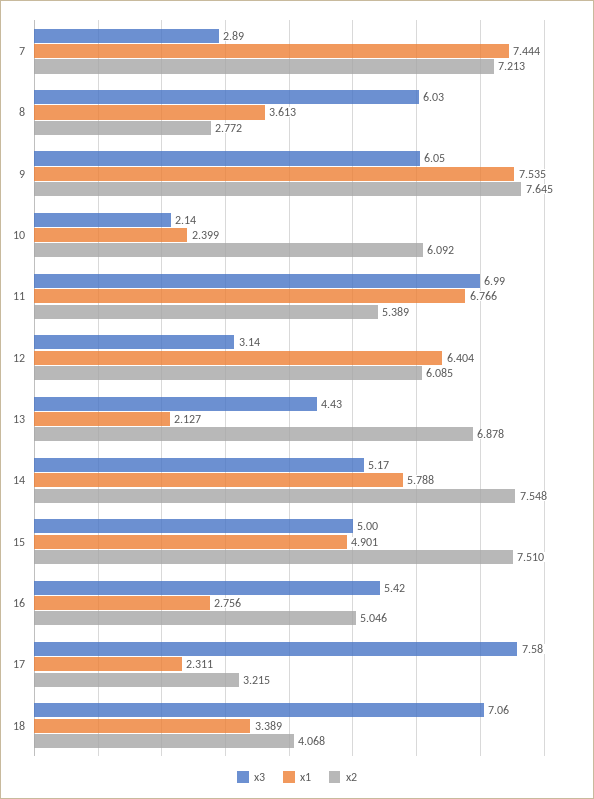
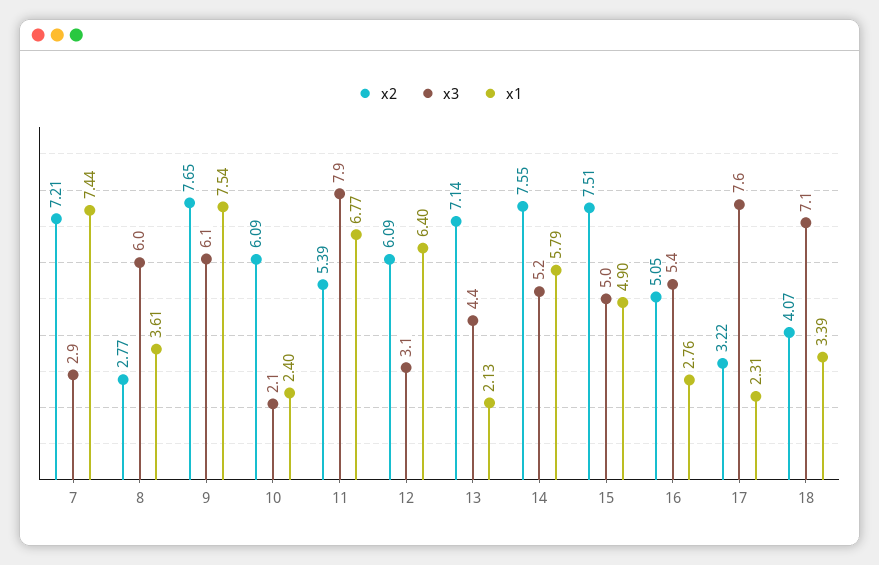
x3, 11: 6.99 -> 7.9
x2, 13: 6.878 -> 7.14

